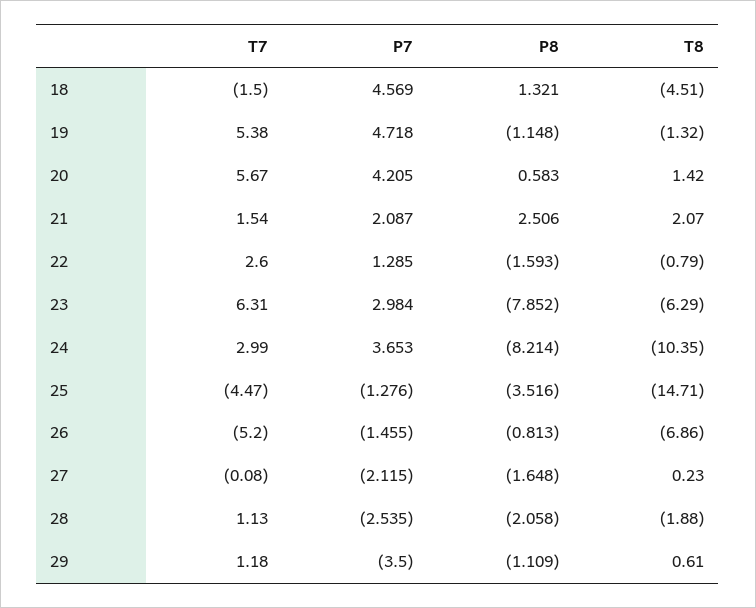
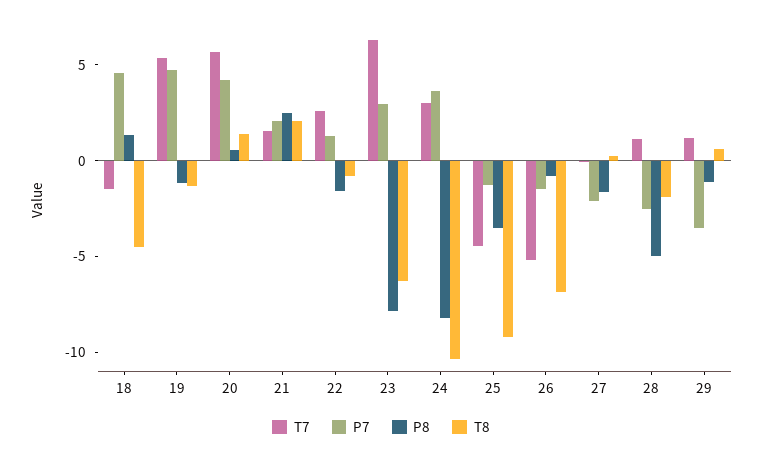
T8, 25: -14.71 -> -9
P8, 28: -2.058 -> -5

